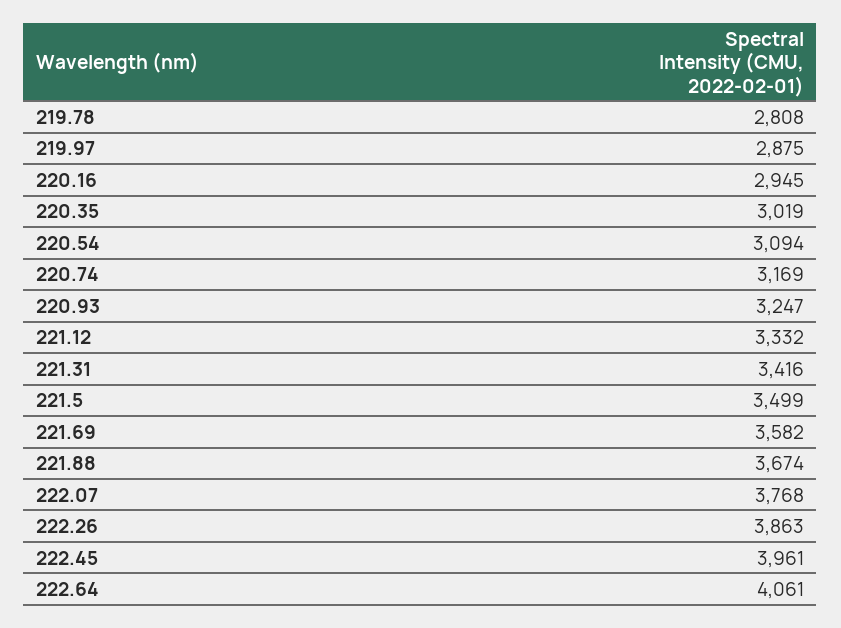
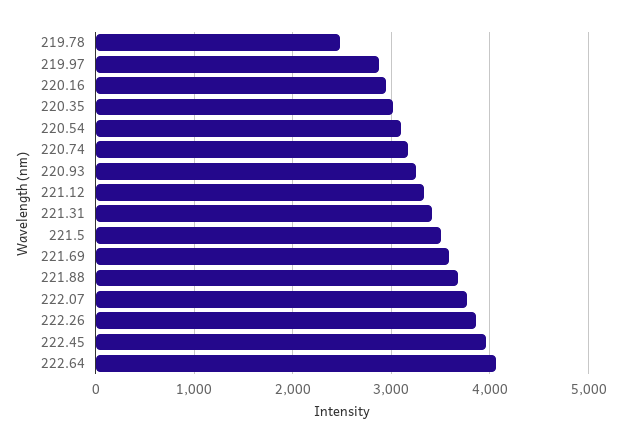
219.78: 2808 -> 2500

